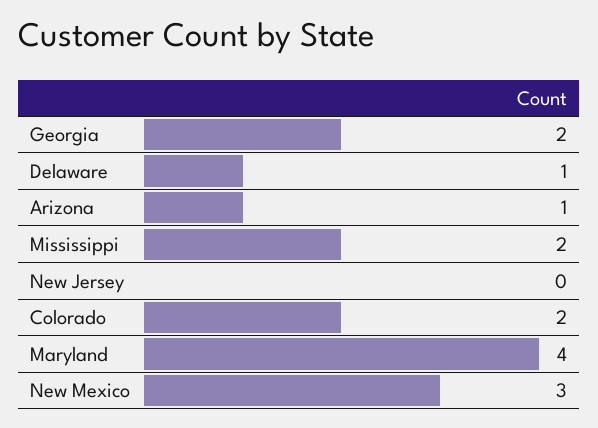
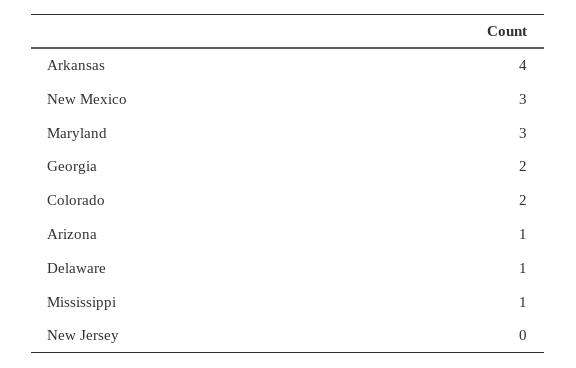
Mississippi: 2 -> 1
Maryland: 4 -> 3
Arkansas: none -> 4

